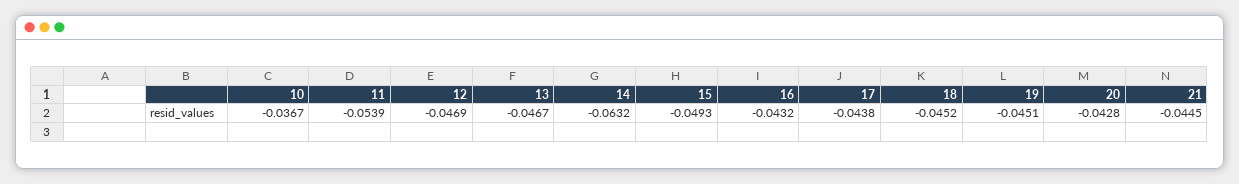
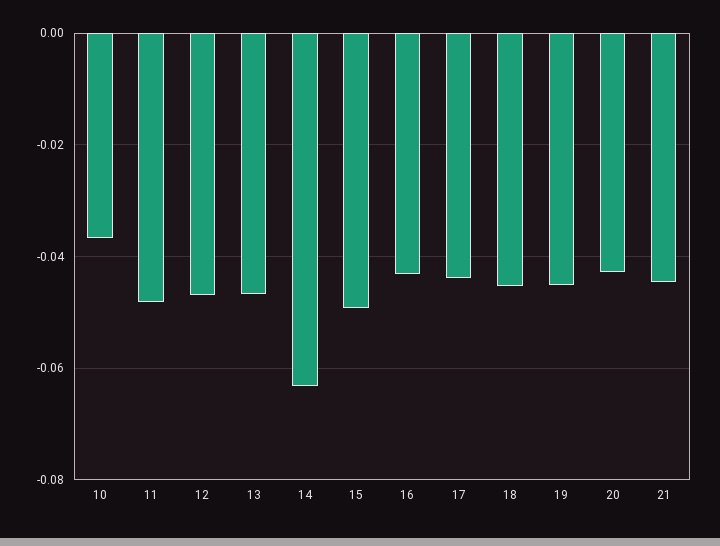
11: -0.0539 -> -0.048

